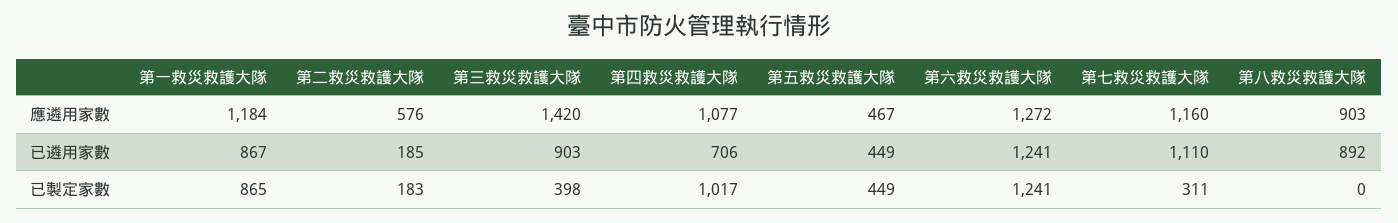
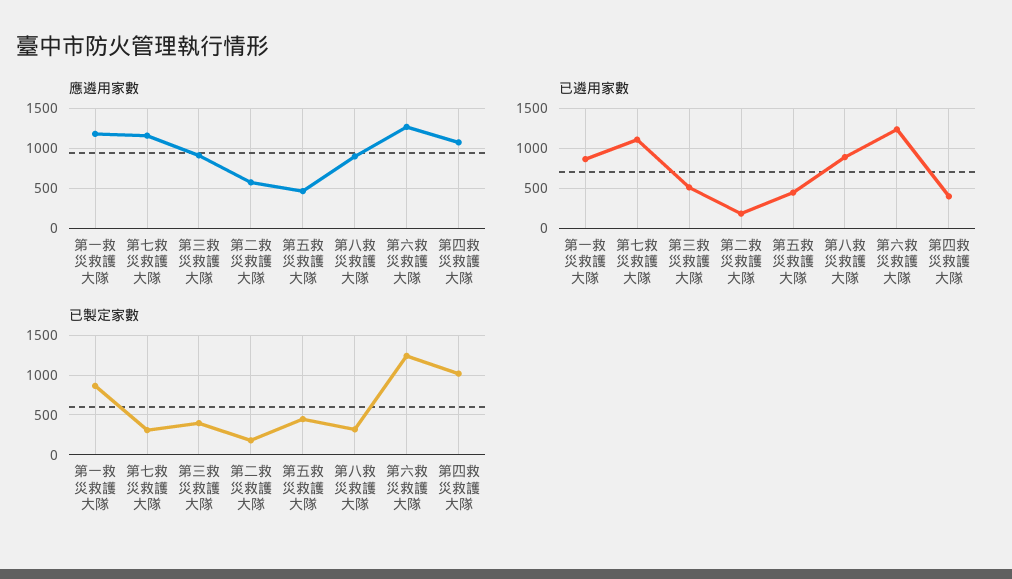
應遴用家數, 第三救災救護大隊: 1420 -> 900
已遴用家數, 第三救災救護大隊: 903 -> 500
已遴用家數, 第四救災救護大隊: 706 -> 400
已製定家數, 第八救災救護大隊: 0 -> 300

